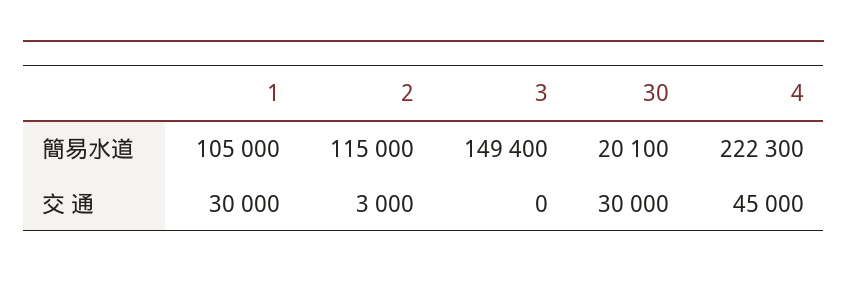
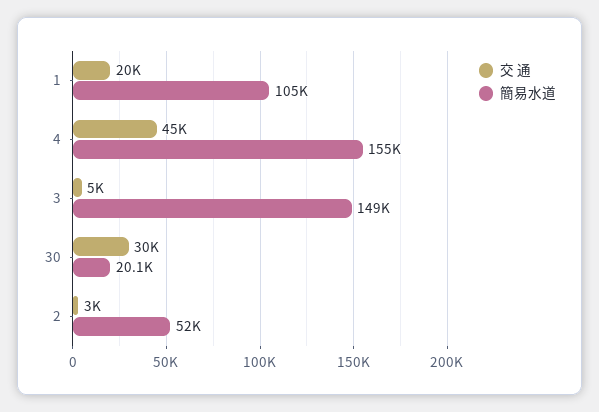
簡易水道, 2: 115000 -> 52000
簡易水道, 4: 222300 -> 155000
交 通, 1: 30000 -> 20000
交 通, 3: 0 -> 5000

